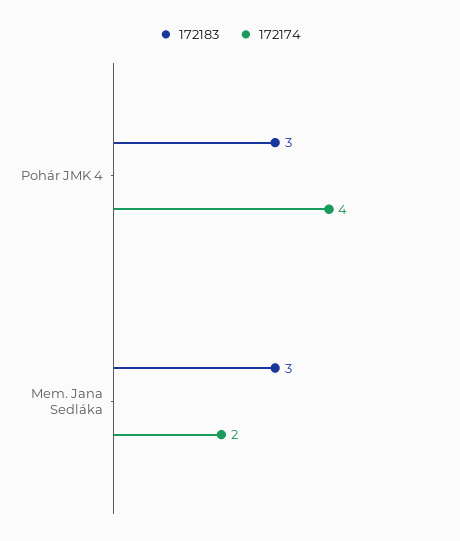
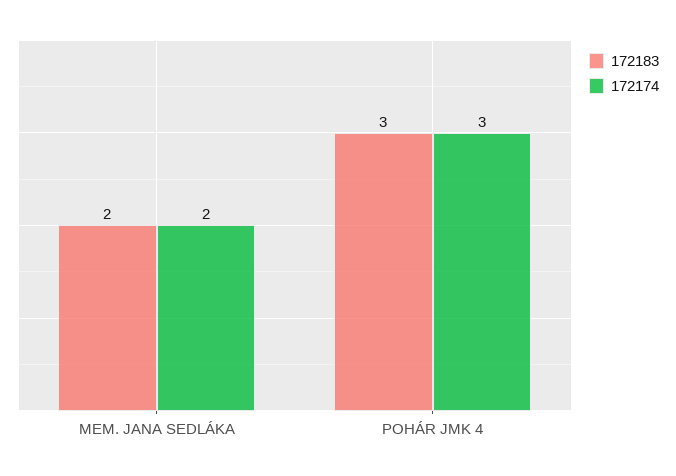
172174, Pohár JMK 4: 4 -> 3
172183, Mem. Jana Sedláka: 3 -> 2

